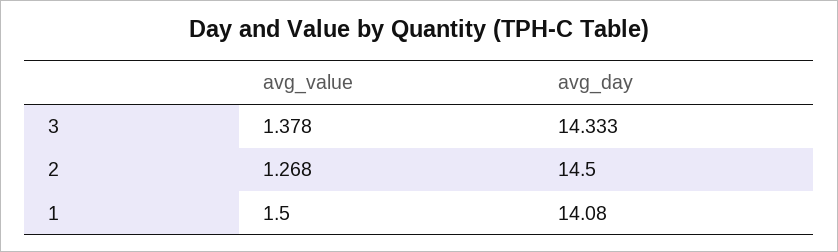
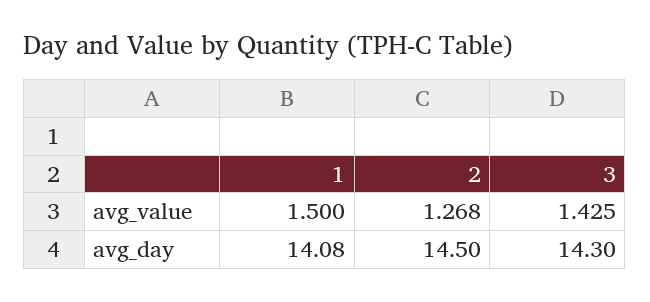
avg_value, 3: 1.378 -> 1.425
avg_day, 3: 14.333 -> 14.3

